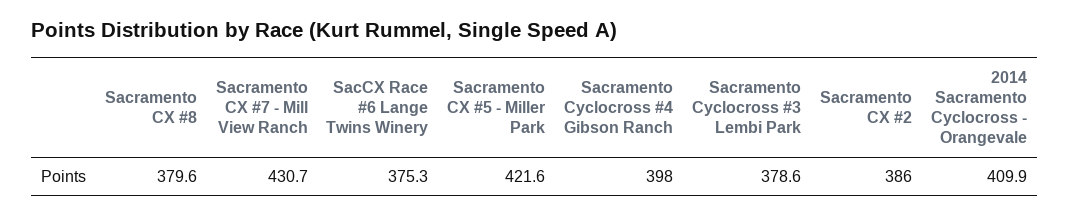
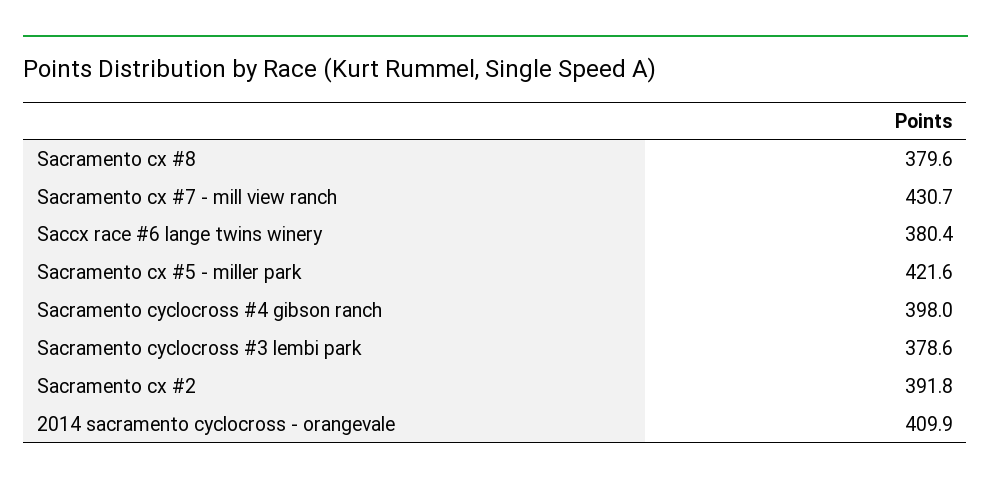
SacCX Race #6 Lange Twins Winery: 375.3 -> 380.4
Sacramento CX #2: 386 -> 391.8

